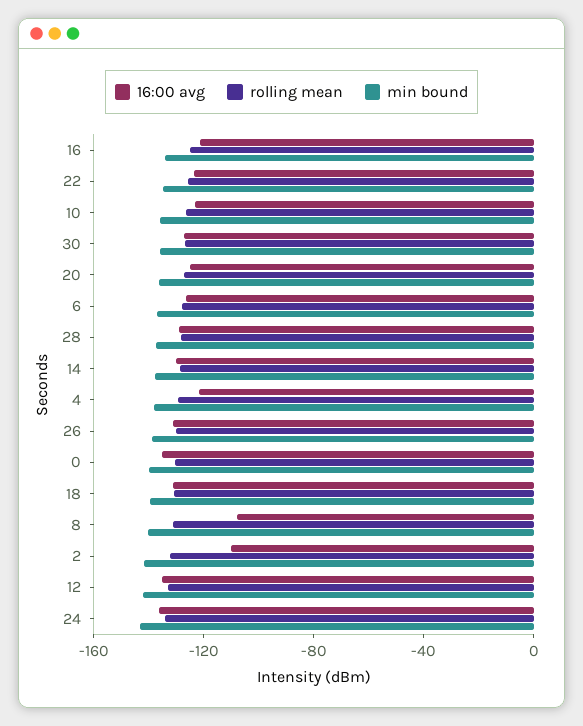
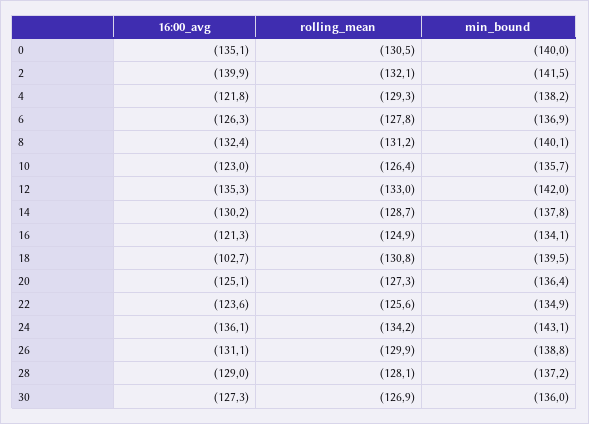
16:00 avg, 18: -130 -> -102.7
16:00 avg, 8: -110 -> -132.4
16:00 avg, 2: -110 -> -139.9

